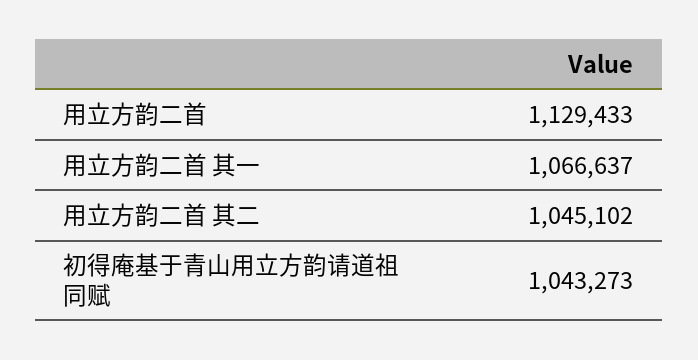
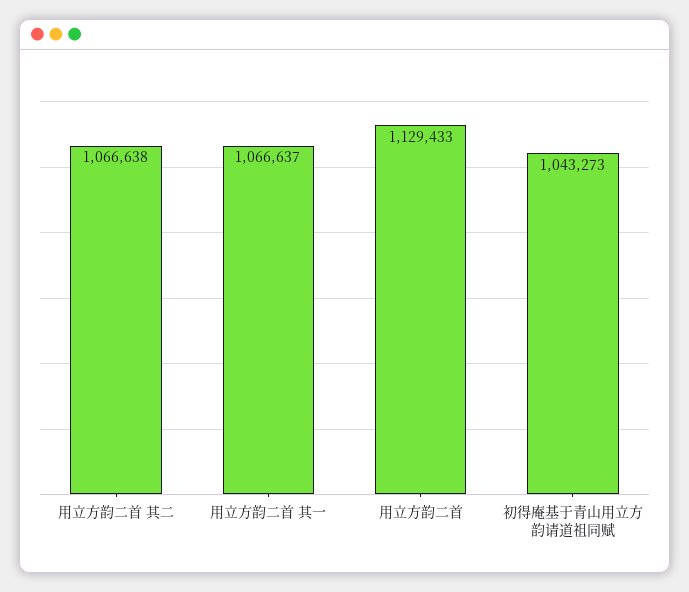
用立方韵二首 其二: 1045102 -> 1066638

